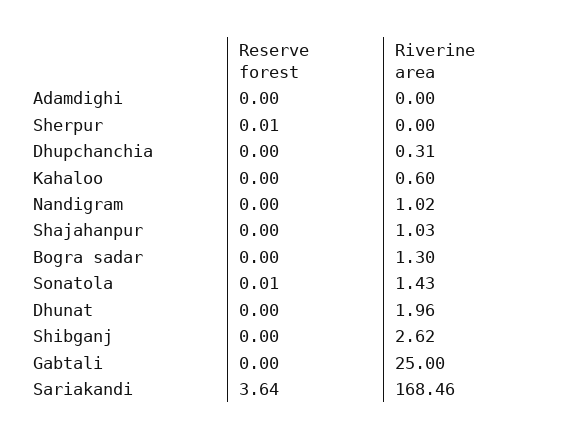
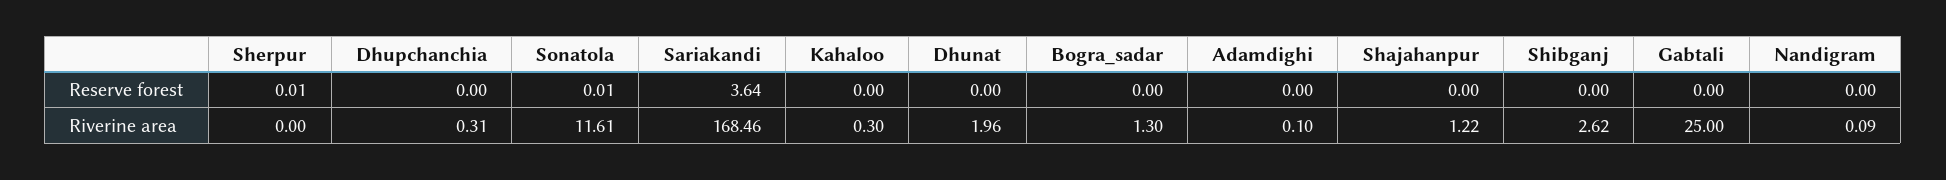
Riverine area, Adamdighi: 0 -> 0.1
Riverine area, Kahaloo: 0.6 -> 0.3
Riverine area, Nandigram: 1.02 -> 0.09
Riverine area, Shajahanpur: 1.03 -> 1.22
Riverine area, Sonatola: 1.43 -> 11.61

